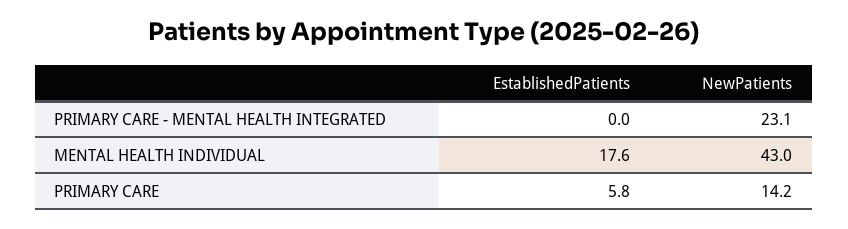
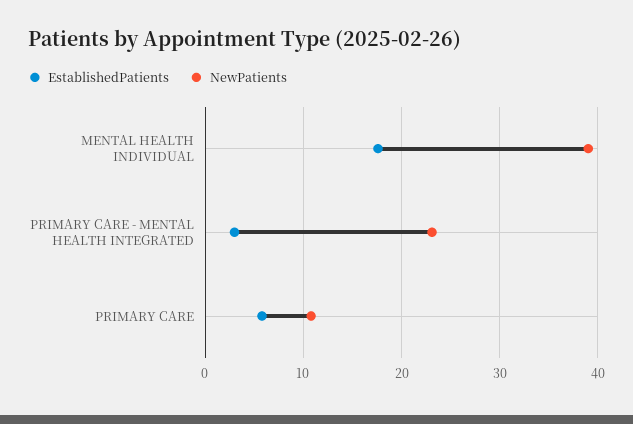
EstablishedPatients, PRIMARY CARE - MENTAL HEALTH INTEGRATED: 0 -> 3
NewPatients, MENTAL HEALTH INDIVIDUAL: 43 -> 39
NewPatients, PRIMARY CARE: 14.2 -> 11

